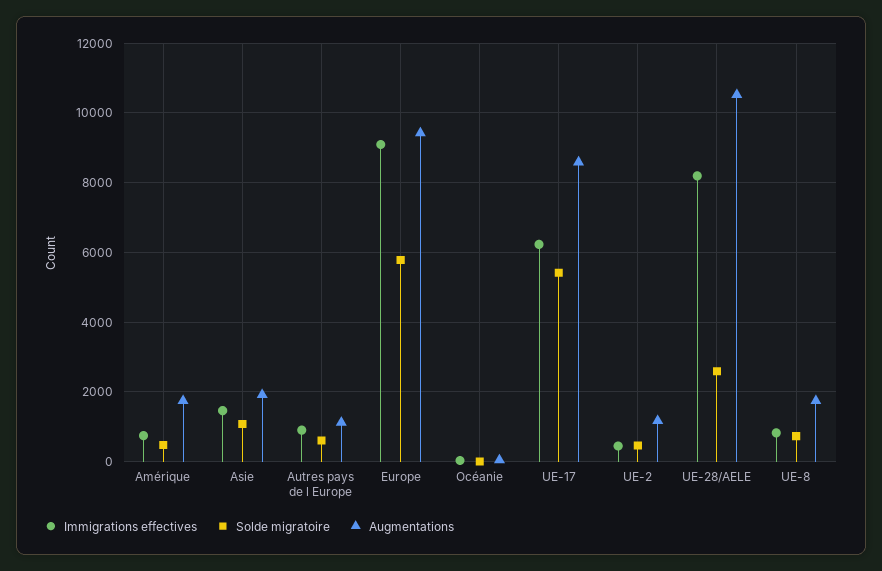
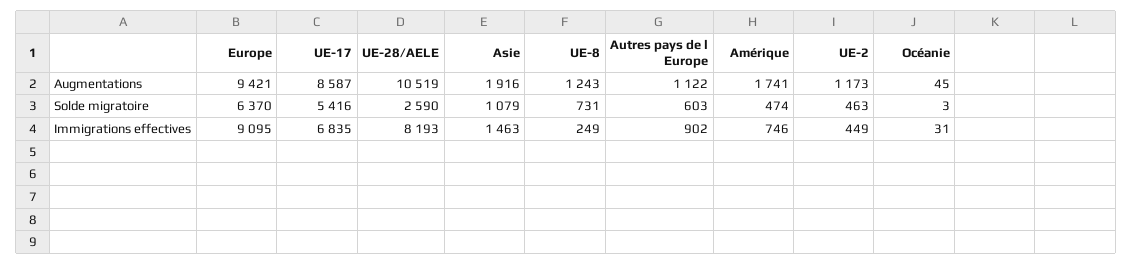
Solde migratoire, Europe: 5800 -> 6370
Immigrations effectives, UE-17: 6200 -> 6835
Immigrations effectives, UE-8: 800 -> 249
Augmentations, UE-8: 1800 -> 1243

